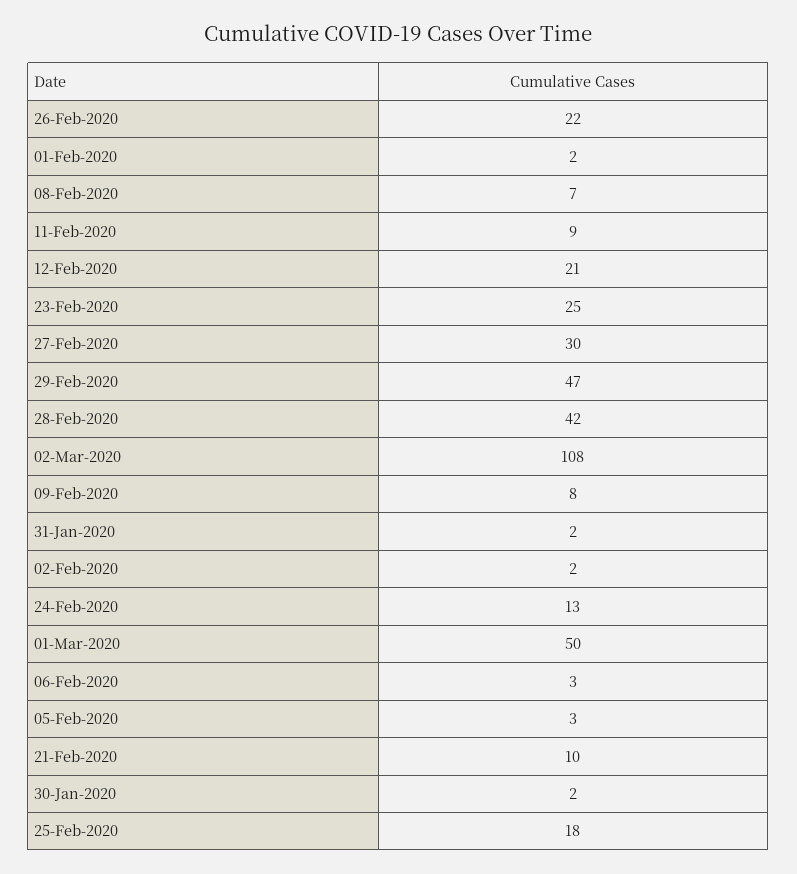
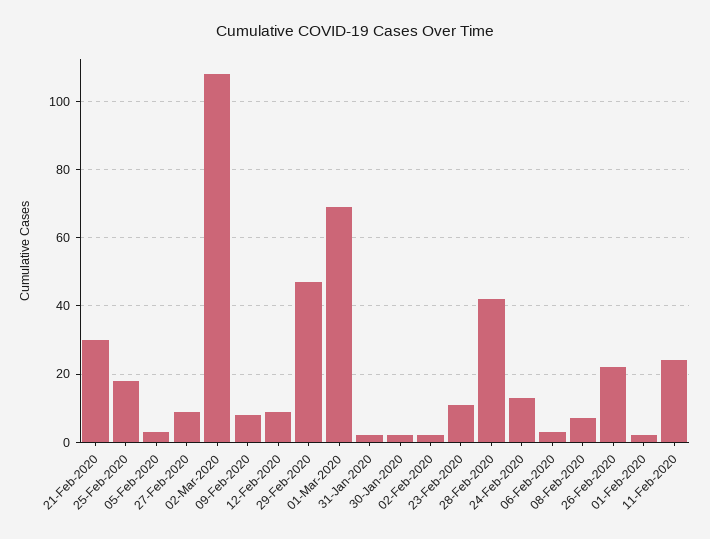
11-Feb-2020: 9 -> 25
12-Feb-2020: 21 -> 10
23-Feb-2020: 25 -> 10
27-Feb-2020: 30 -> 10
01-Mar-2020: 50 -> 70
21-Feb-2020: 10 -> 30

